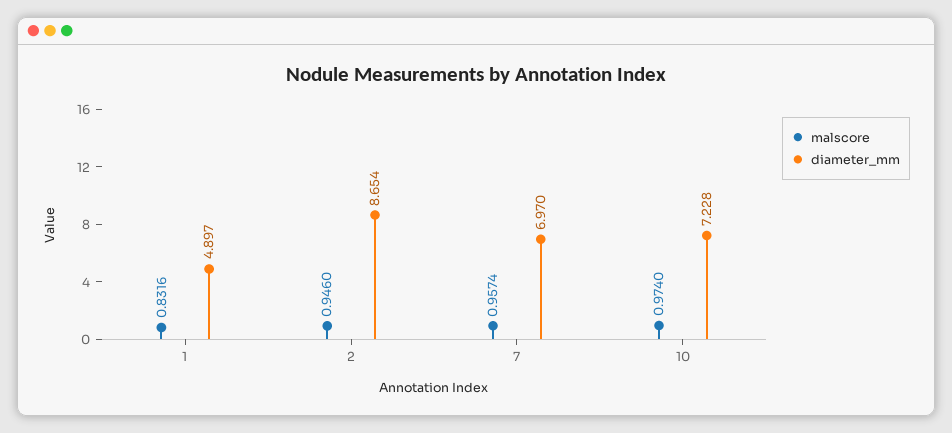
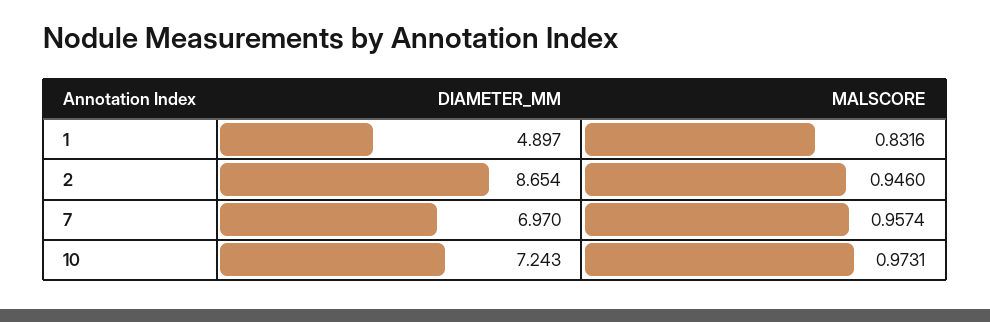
malscore, 10: 0.974 -> 0.9731
diameter_mm, 10: 7.228 -> 7.243

